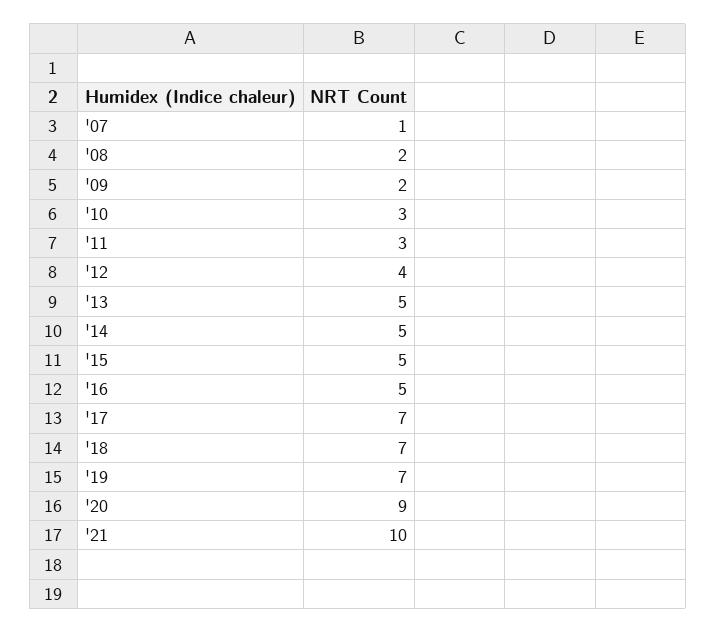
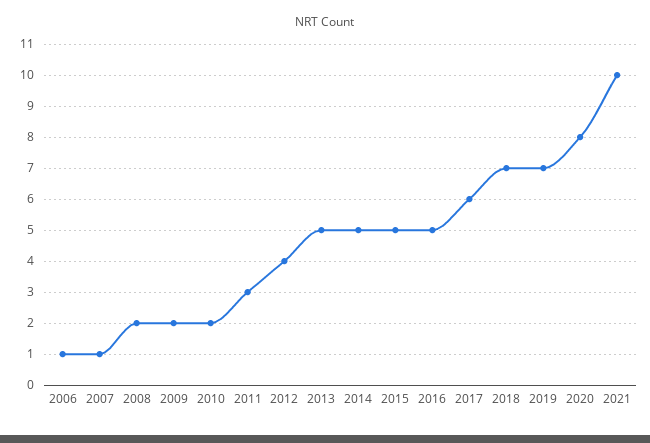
'10: 3 -> 2
'17: 7 -> 6
'20: 9 -> 8
2006: none -> 1

